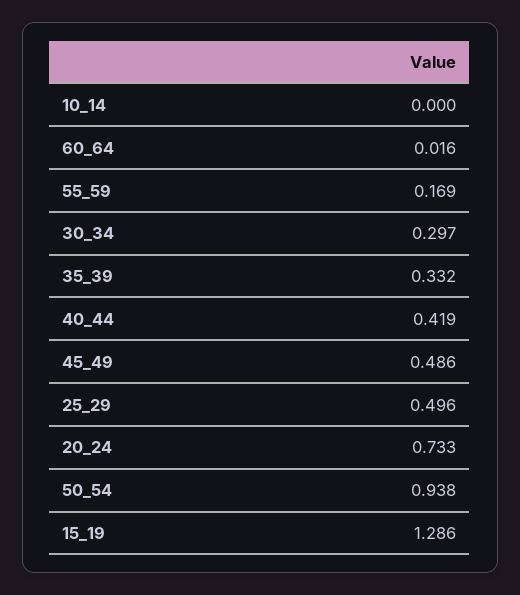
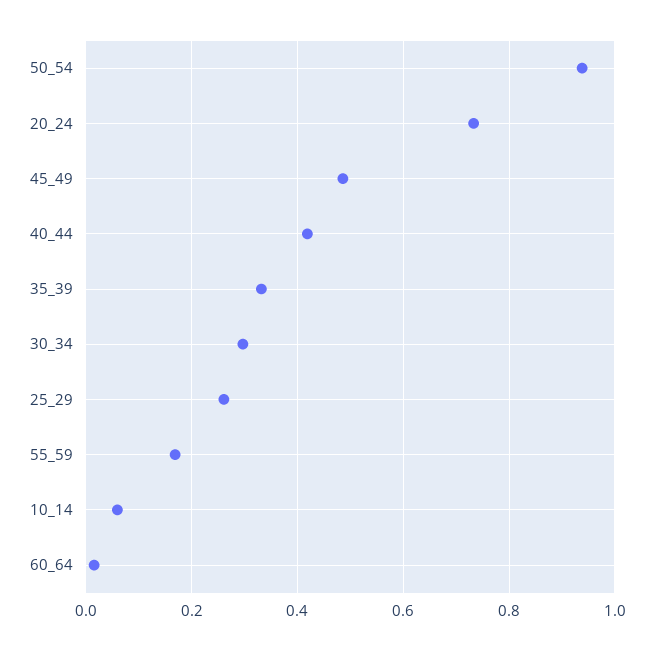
10_14: 0 -> 0.06
25_29: 0.496 -> 0.26
15_19: 1.286 -> none

